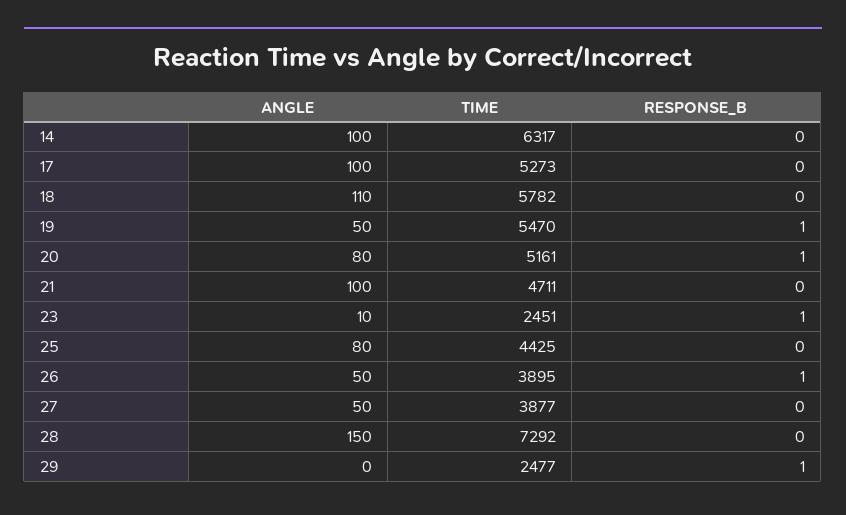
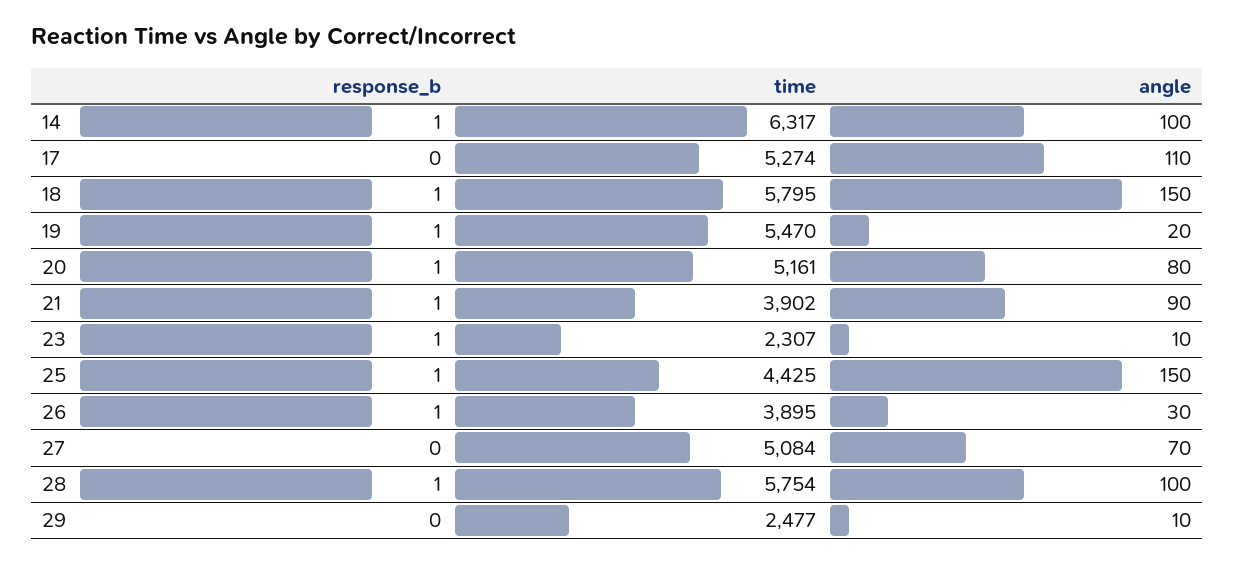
RESPONSE_B, 14: 0 -> 1
ANGLE, 17: 100 -> 110
TIME, 17: 5273 -> 5274
ANGLE, 18: 110 -> 150
TIME, 18: 5782 -> 5795
RESPONSE_B, 18: 0 -> 1
ANGLE, 19: 50 -> 20
ANGLE, 21: 100 -> 90
TIME, 21: 4711 -> 3902
RESPONSE_B, 21: 0 -> 1
TIME, 23: 2451 -> 2307
ANGLE, 25: 80 -> 150
RESPONSE_B, 25: 0 -> 1
ANGLE, 26: 50 -> 30
ANGLE, 27: 50 -> 70
TIME, 27: 3877 -> 5084
ANGLE, 28: 150 -> 100
TIME, 28: 7292 -> 5754
RESPONSE_B, 28: 0 -> 1
ANGLE, 29: 0 -> 10
RESPONSE_B, 29: 1 -> 0

